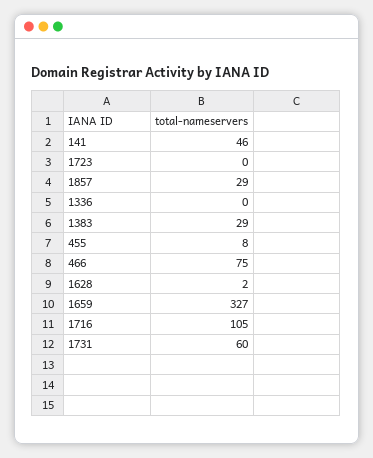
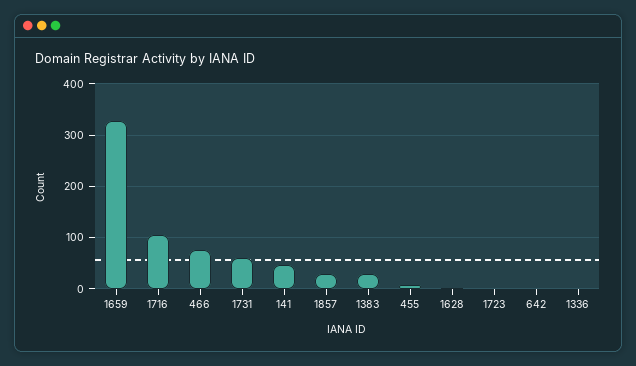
642: none -> 0

